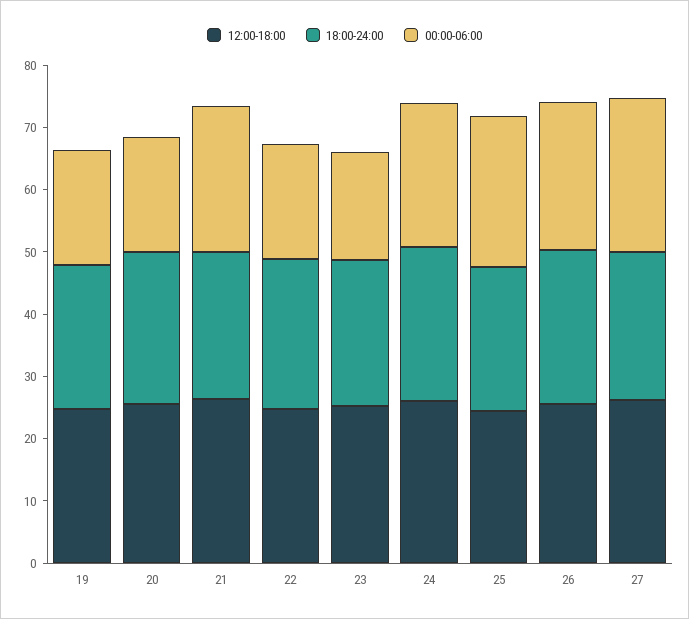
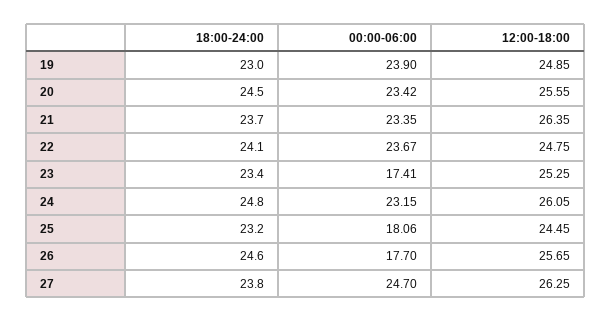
00:00-06:00, 19: 18 -> 23.9
00:00-06:00, 20: 18 -> 23.42
00:00-06:00, 22: 18 -> 23.67
00:00-06:00, 25: 24 -> 18.06
00:00-06:00, 26: 24 -> 17.7

